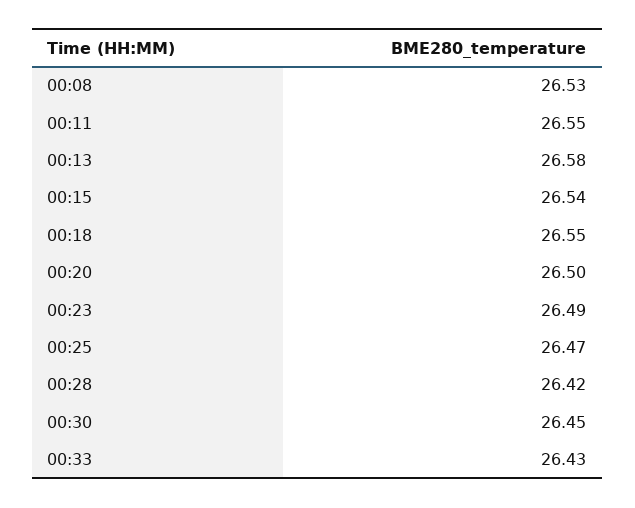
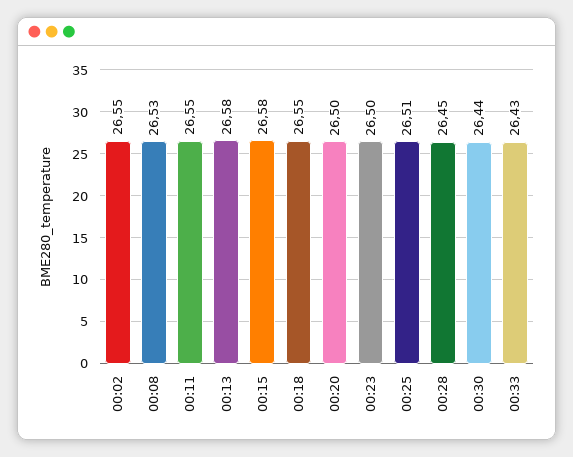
00:15: 26.54 -> 26.58
00:23: 26.49 -> 26.5
00:25: 26.47 -> 26.51
00:28: 26.42 -> 26.45
00:30: 26.45 -> 26.44
00:02: none -> 26.55

